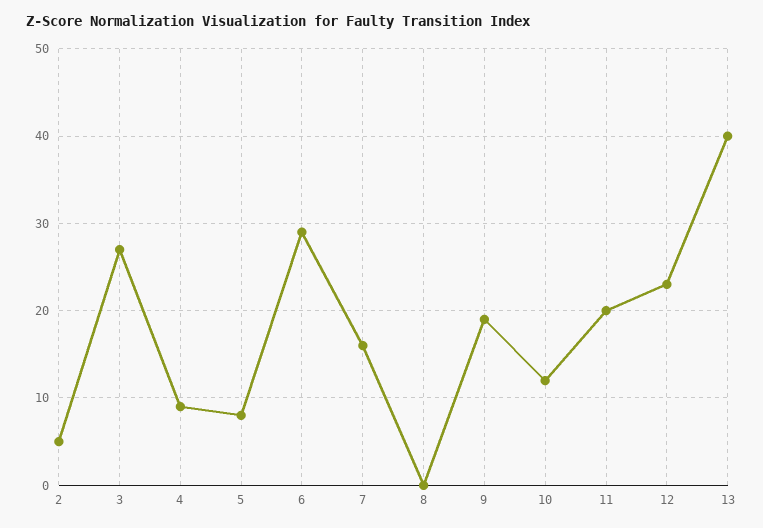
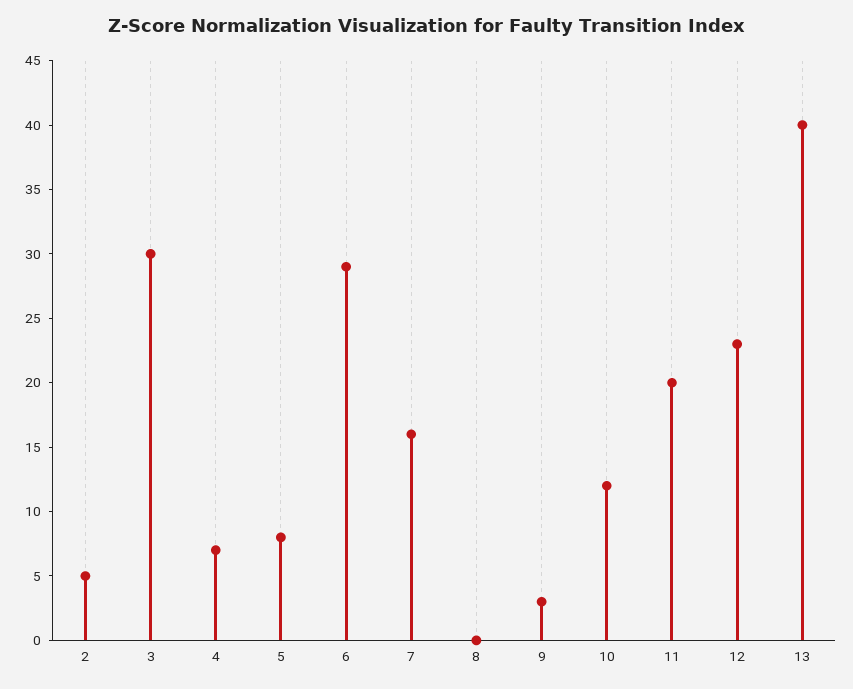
3: 27 -> 30
4: 9 -> 7
9: 19 -> 3

